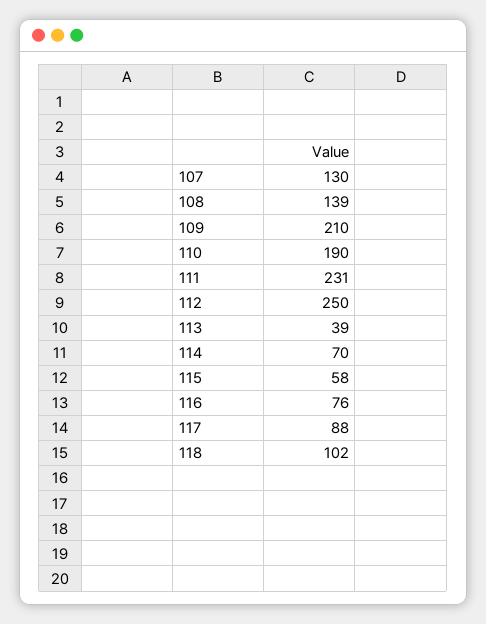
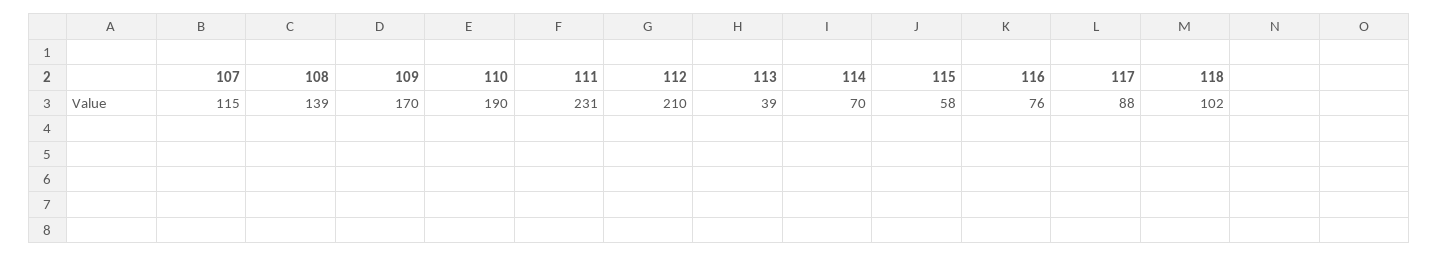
107: 130 -> 115
109: 210 -> 170
112: 250 -> 210

